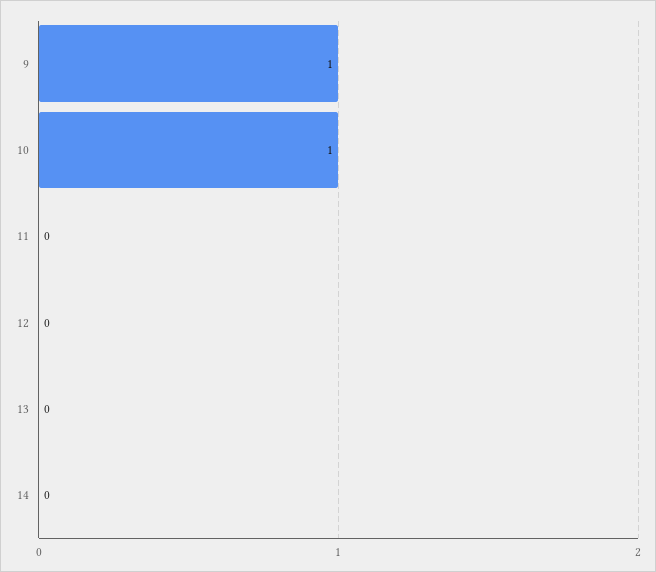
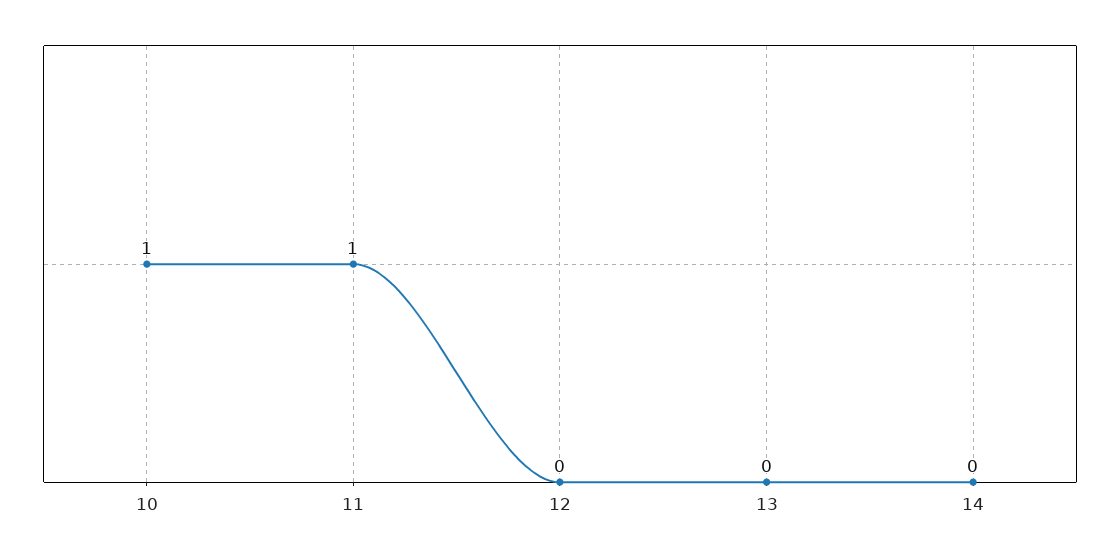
9: 1 -> none
11: 0 -> 1

